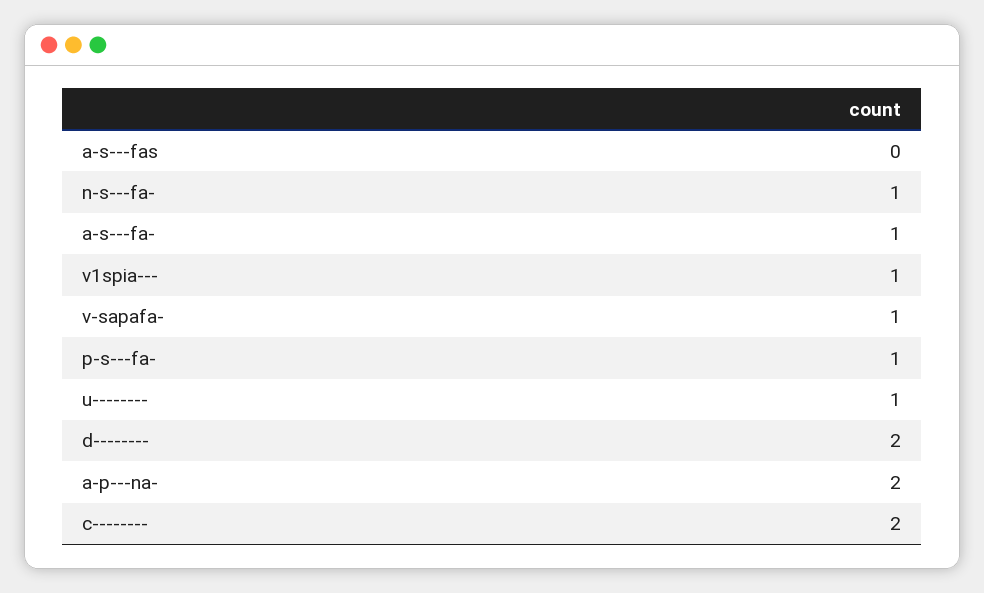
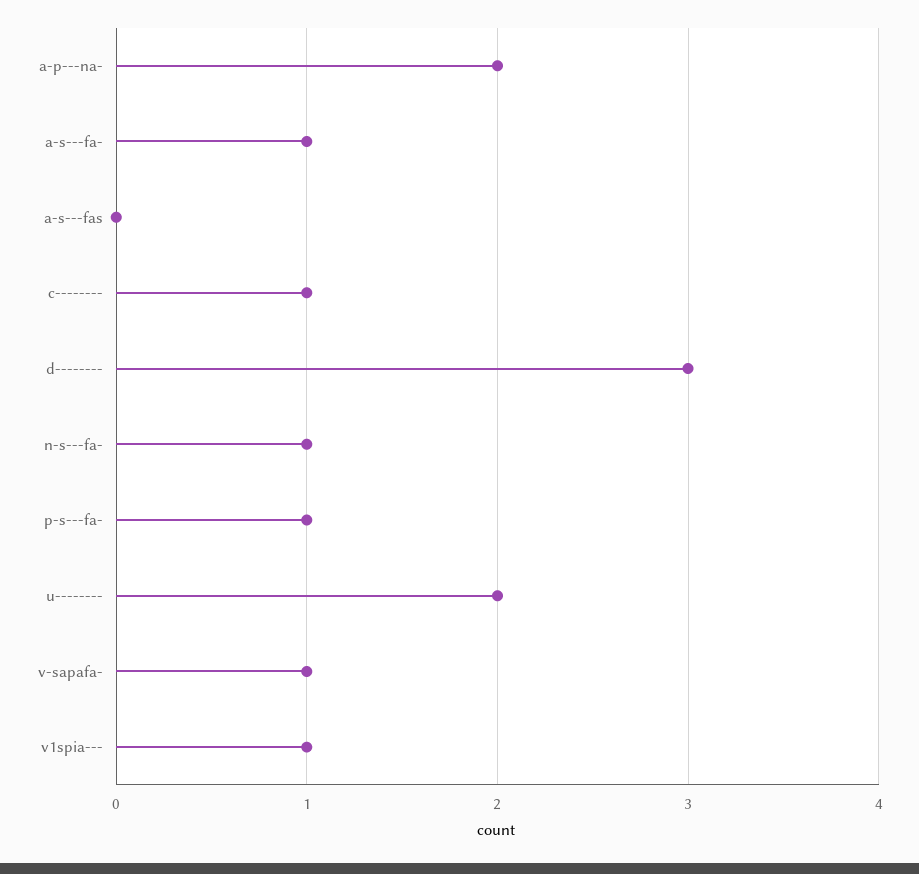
u--------: 1 -> 2
d--------: 2 -> 3
c--------: 2 -> 1

